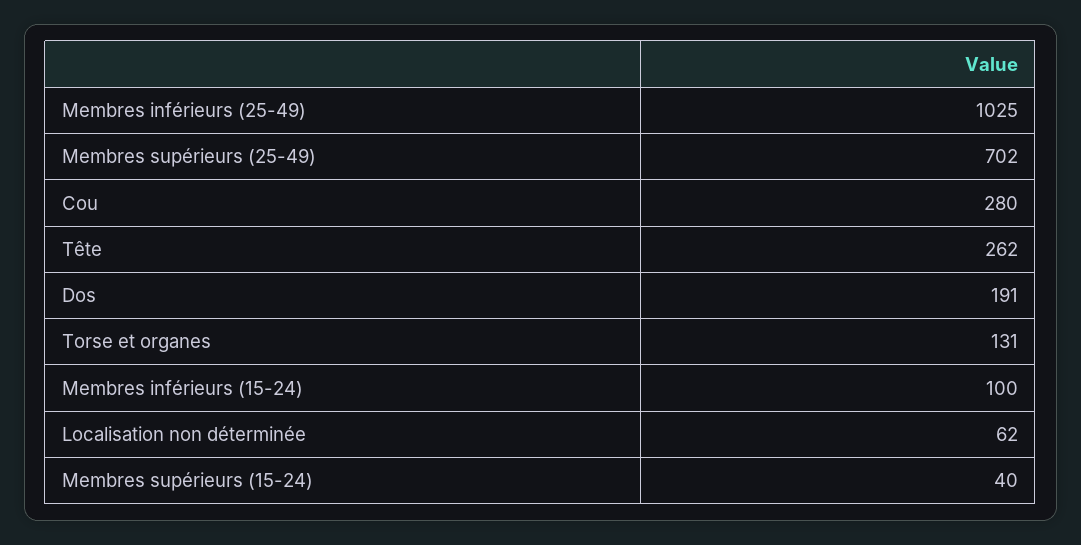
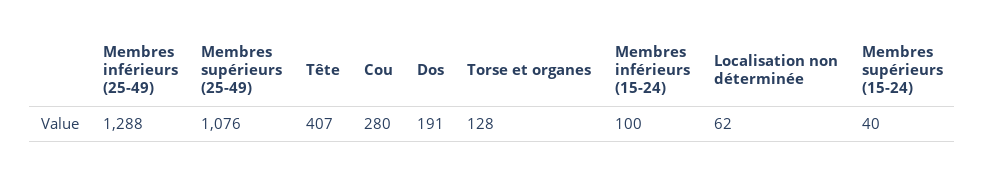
Membres inférieurs (25-49): 1025 -> 1288
Membres supérieurs (25-49): 702 -> 1076
Tête: 262 -> 407
Torse et organes: 131 -> 128

